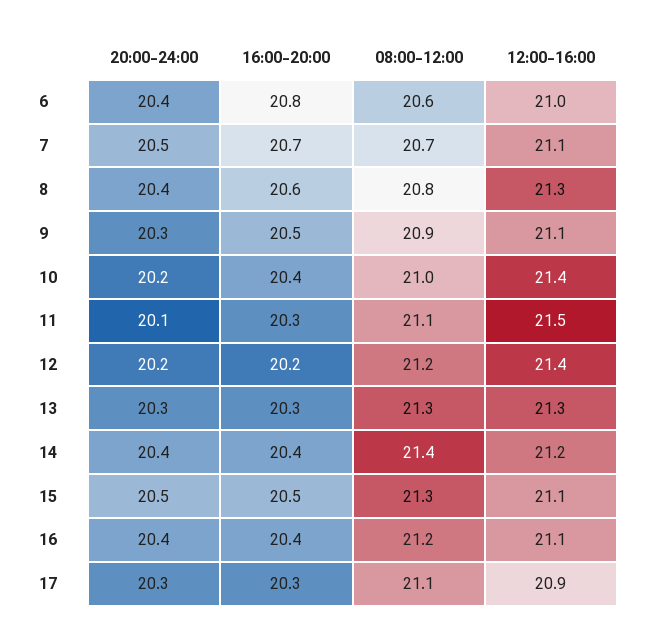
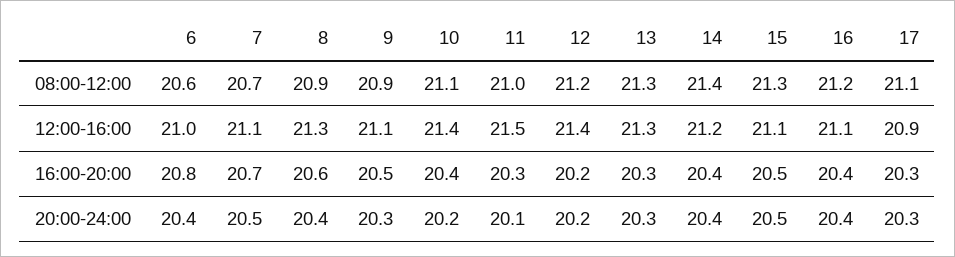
08:00-12:00, 8: 20.8 -> 20.9
08:00-12:00, 10: 21 -> 21.1
08:00-12:00, 11: 21.1 -> 21

